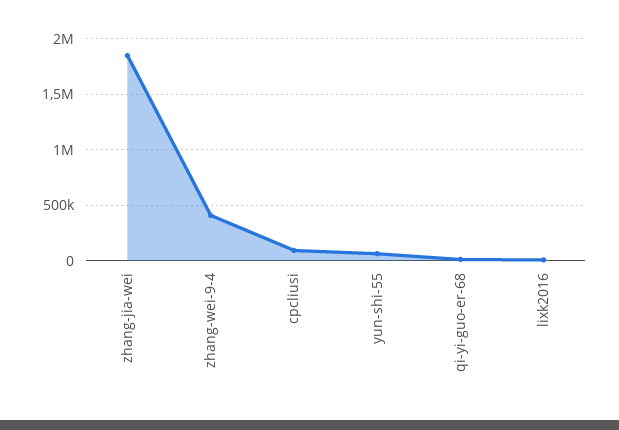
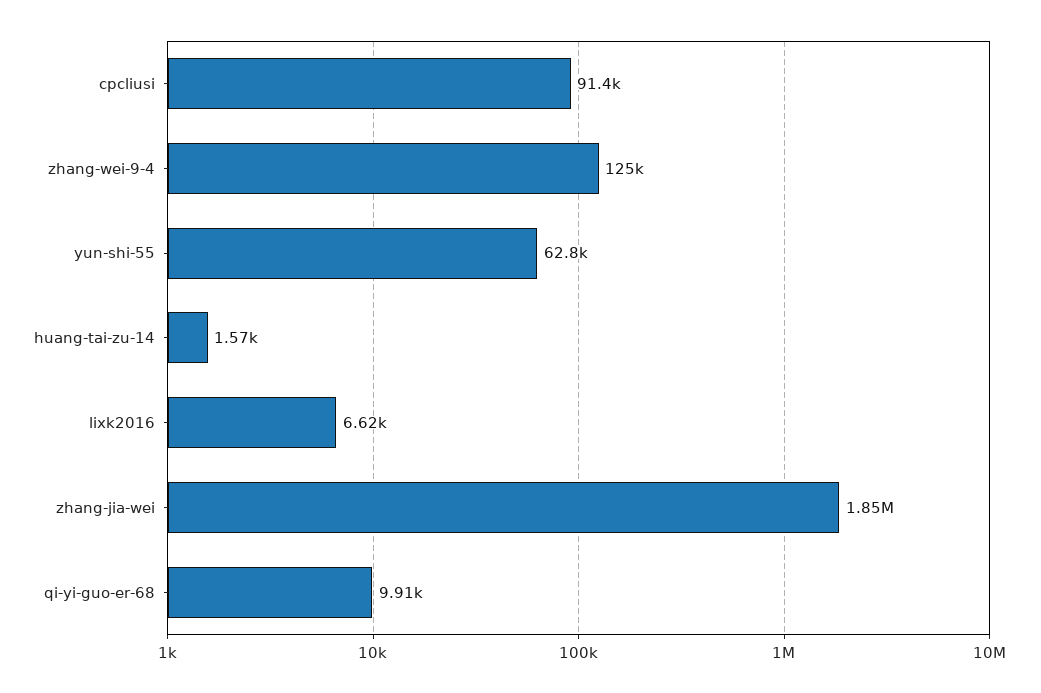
zhang-wei-9-4: 400000 -> 125000
huang-tai-zu-14: none -> 1570

